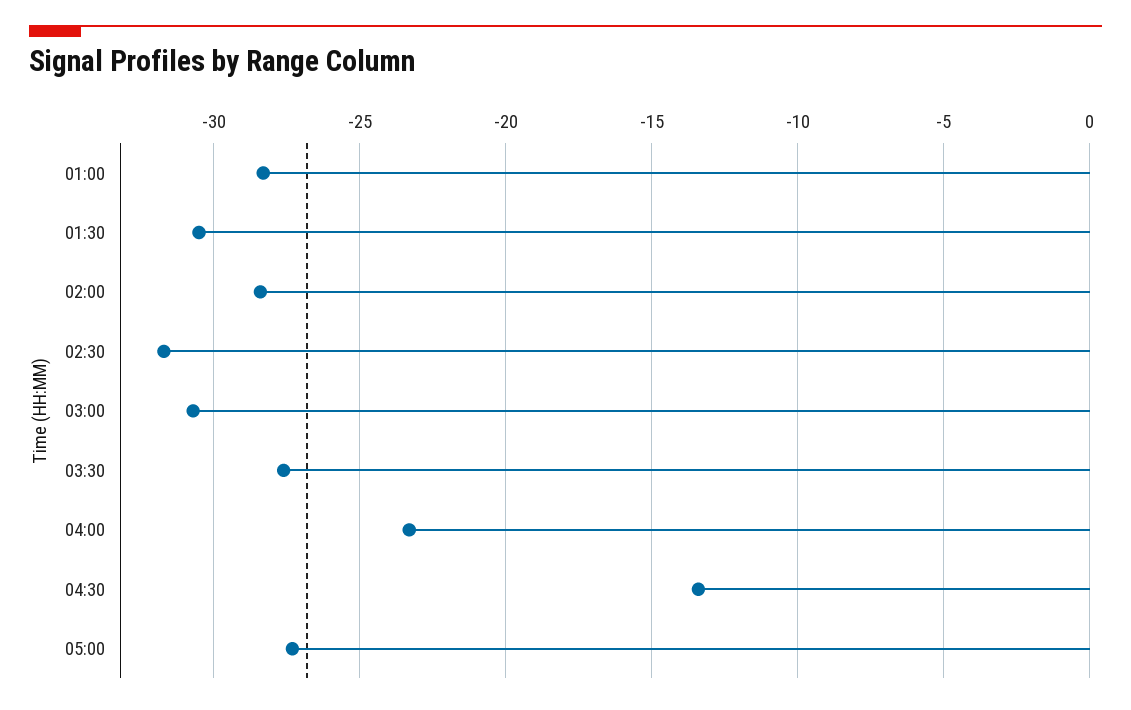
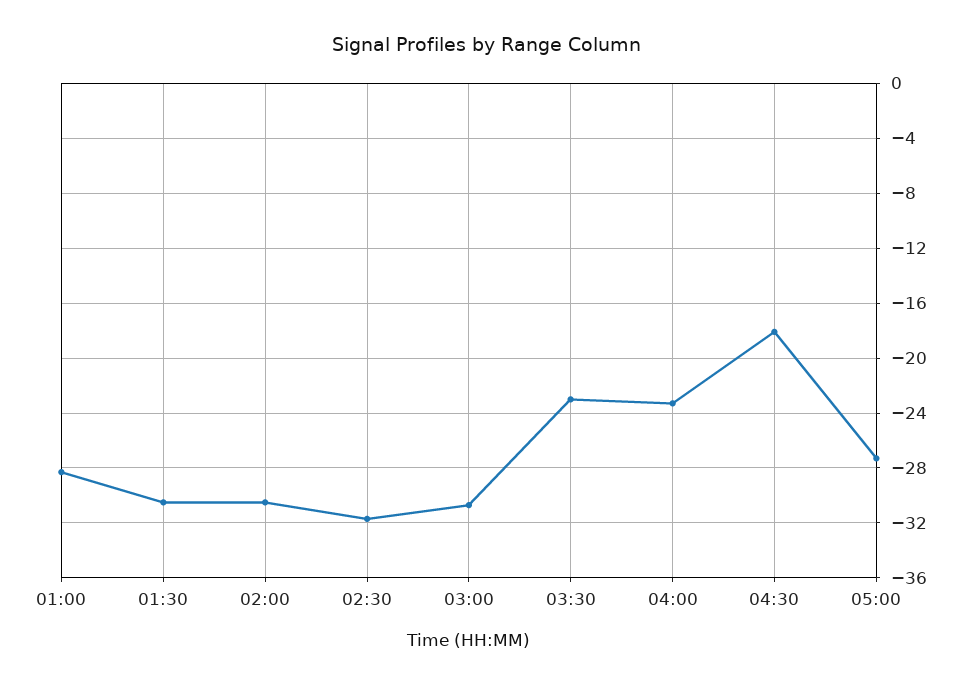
02:00: -28.5 -> -30.5
03:30: -27.5 -> -23
04:30: -13.5 -> -18

